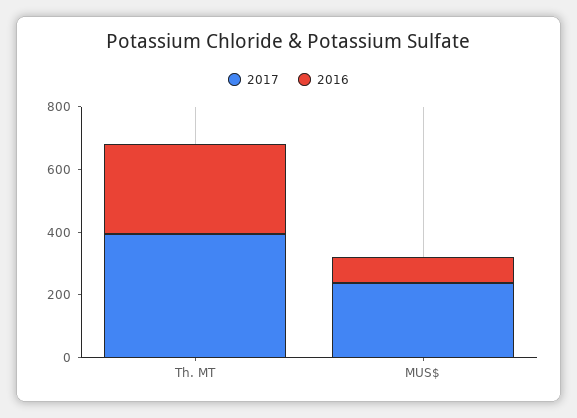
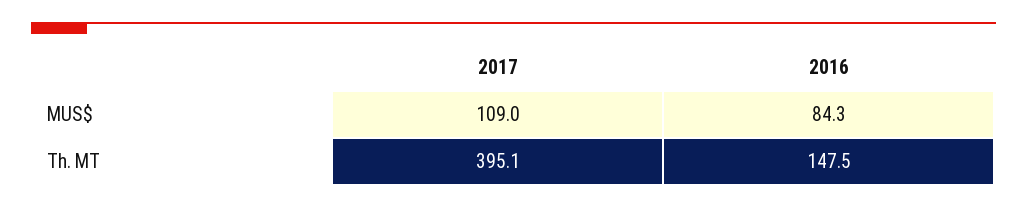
2016, Th. MT: 300 -> 147.5
2017, MUS$: 250 -> 109

